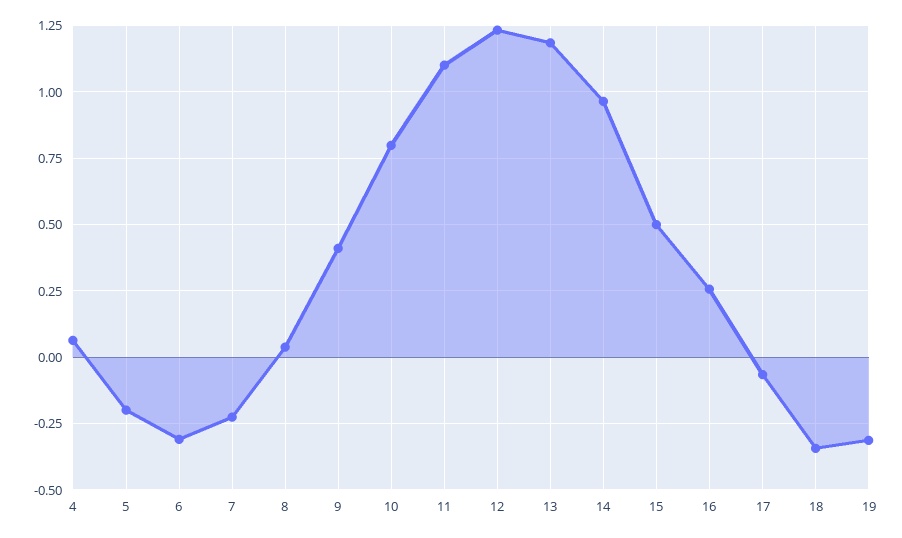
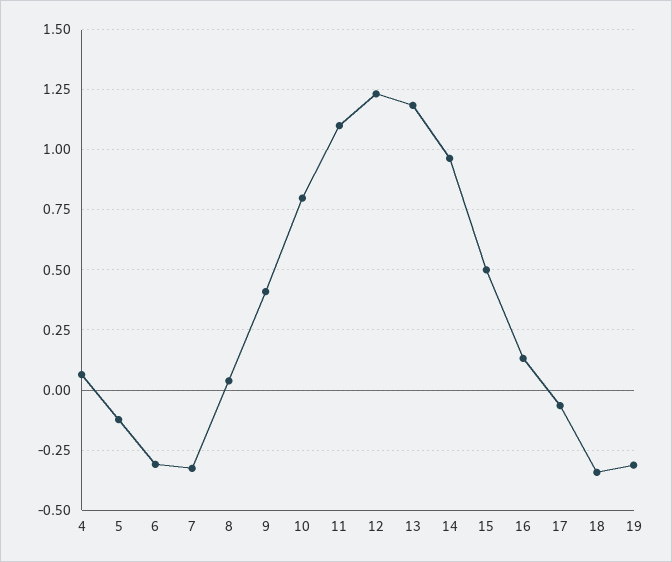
5: -0.2 -> -0.125
7: -0.225 -> -0.325
16: 0.25 -> 0.125

